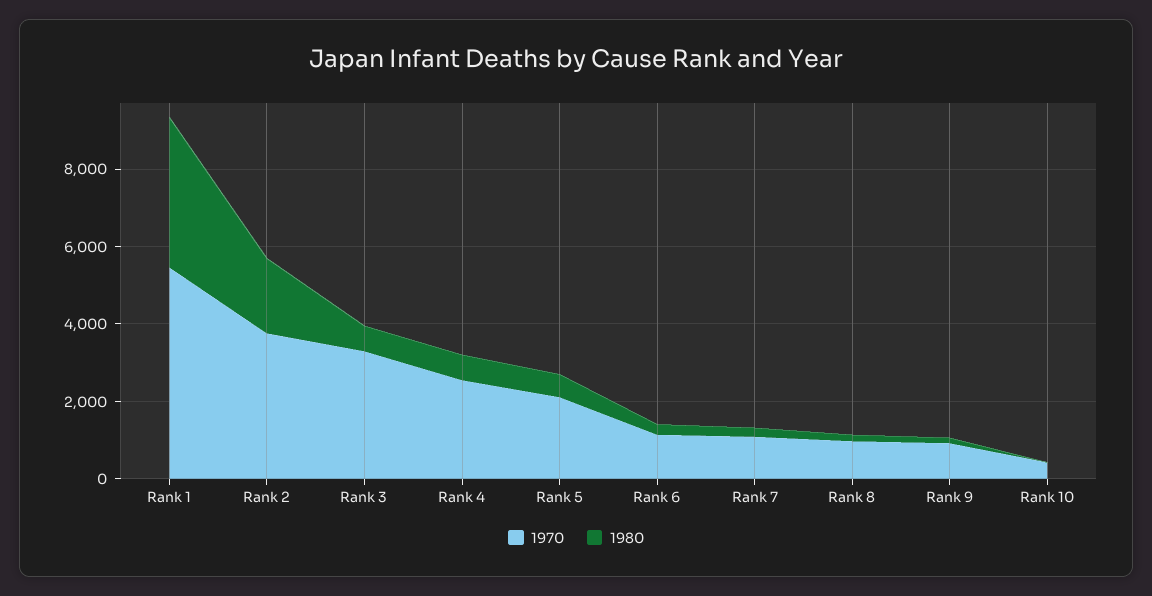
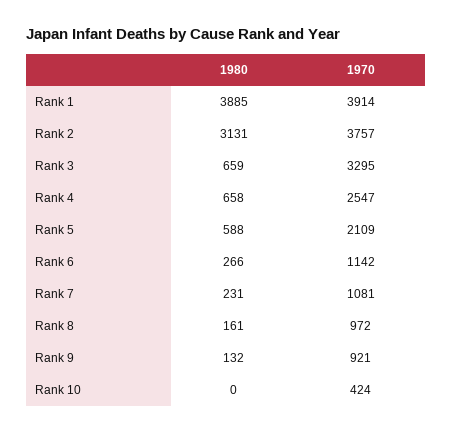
1970, Rank 1: 5500 -> 3914
1980, Rank 2: 2000 -> 3131

